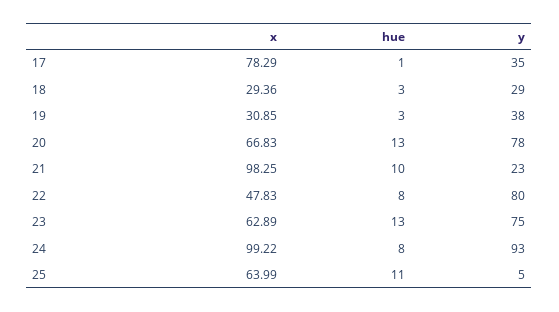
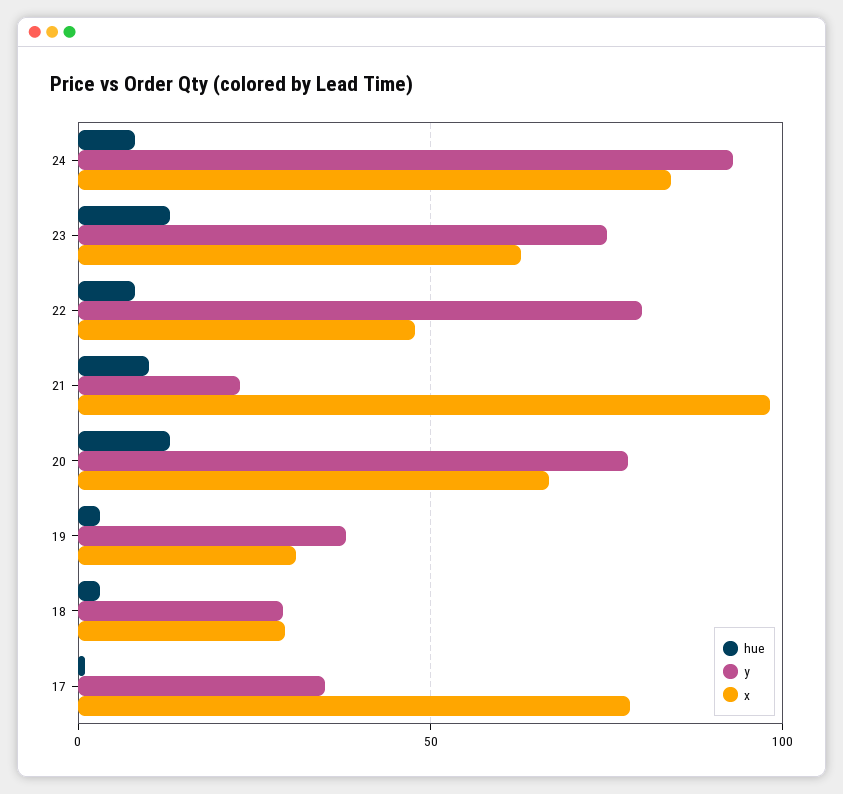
x, 24: 99.22 -> 85
x, 25: 63.99 -> none
hue, 25: 11 -> none
y, 25: 5 -> none

